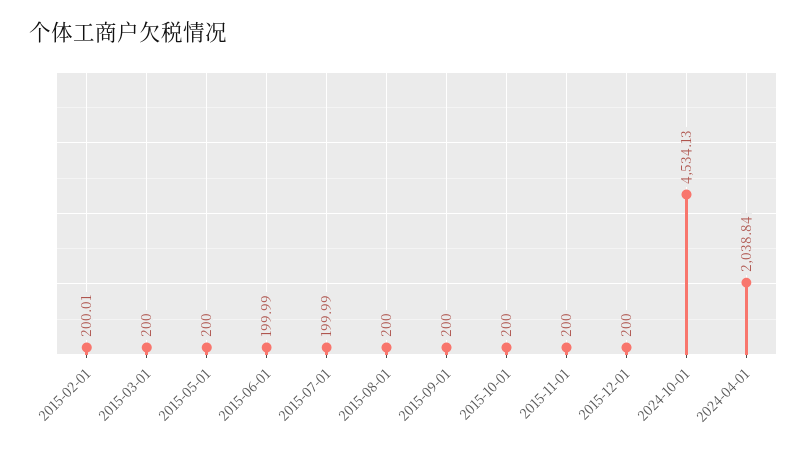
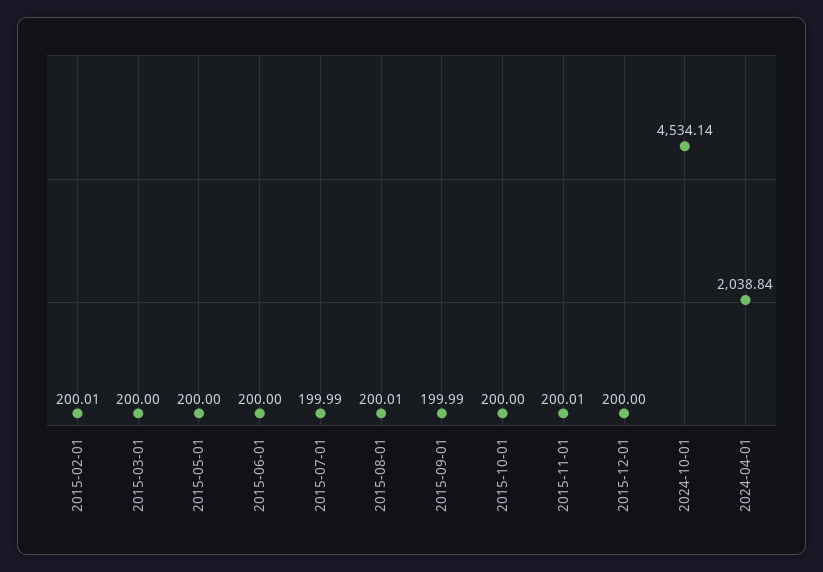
2015-06-01: 199.99 -> 200
2015-08-01: 200 -> 200.01
2015-09-01: 200 -> 199.99
2015-11-01: 200 -> 200.01
2024-10-01: 4534.13 -> 4534.14

